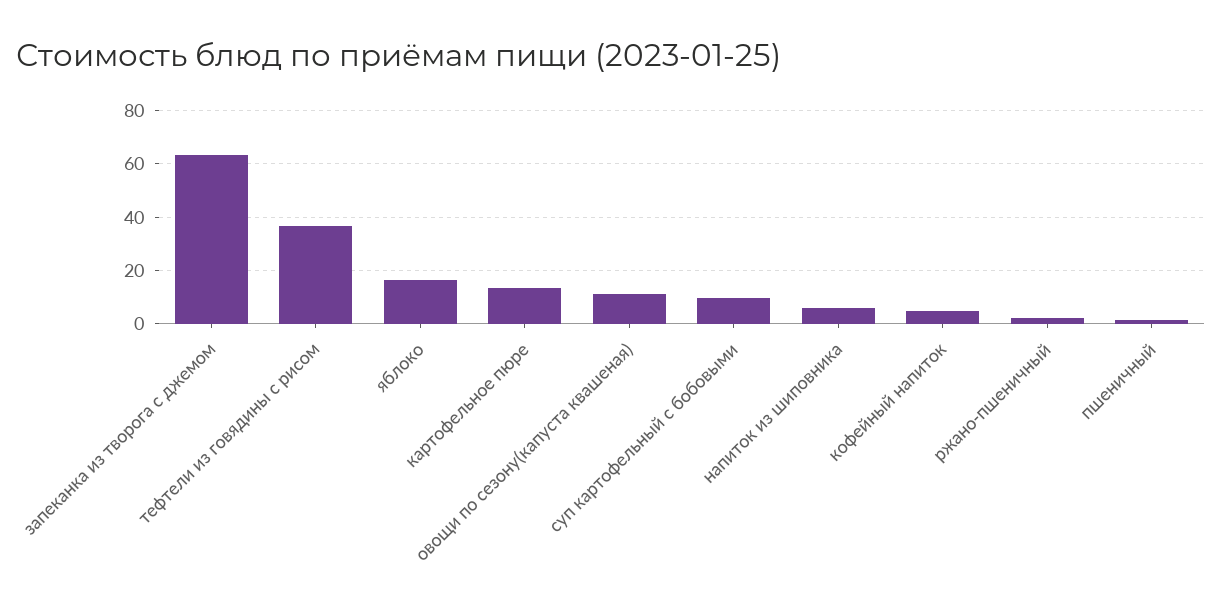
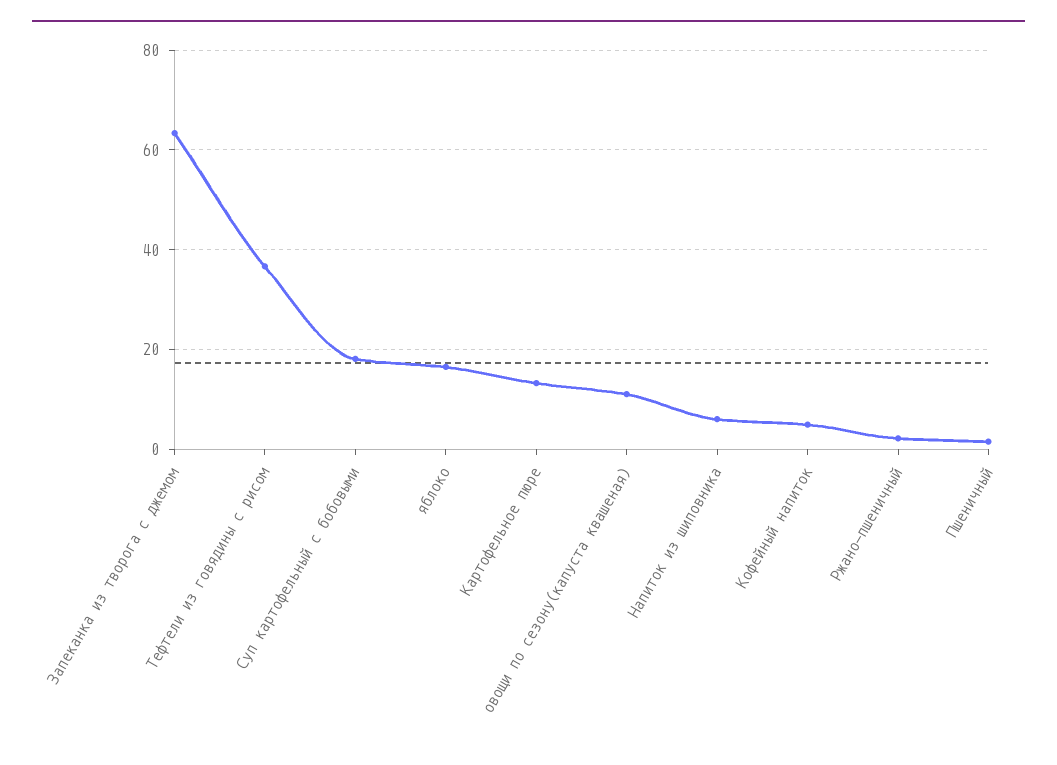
суп картофельный с бобовыми: 10 -> 18

